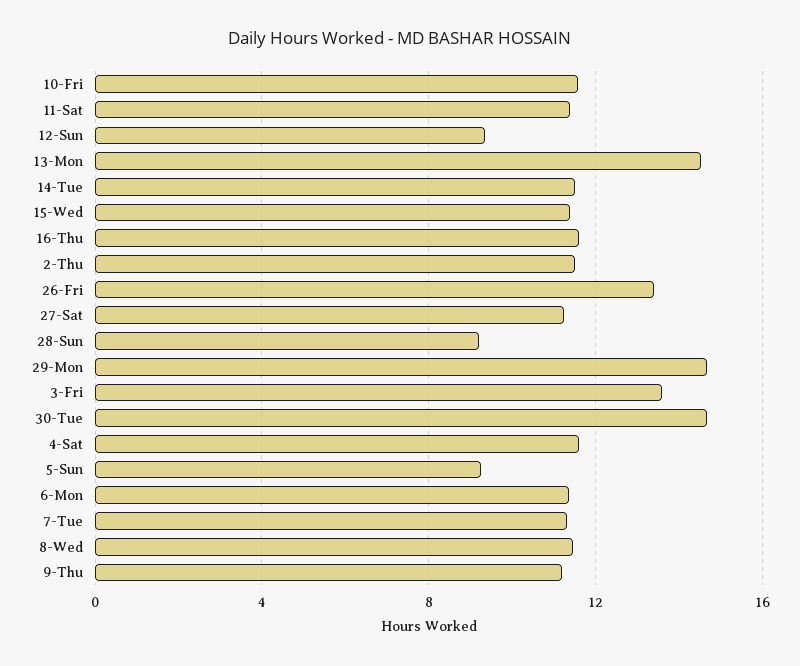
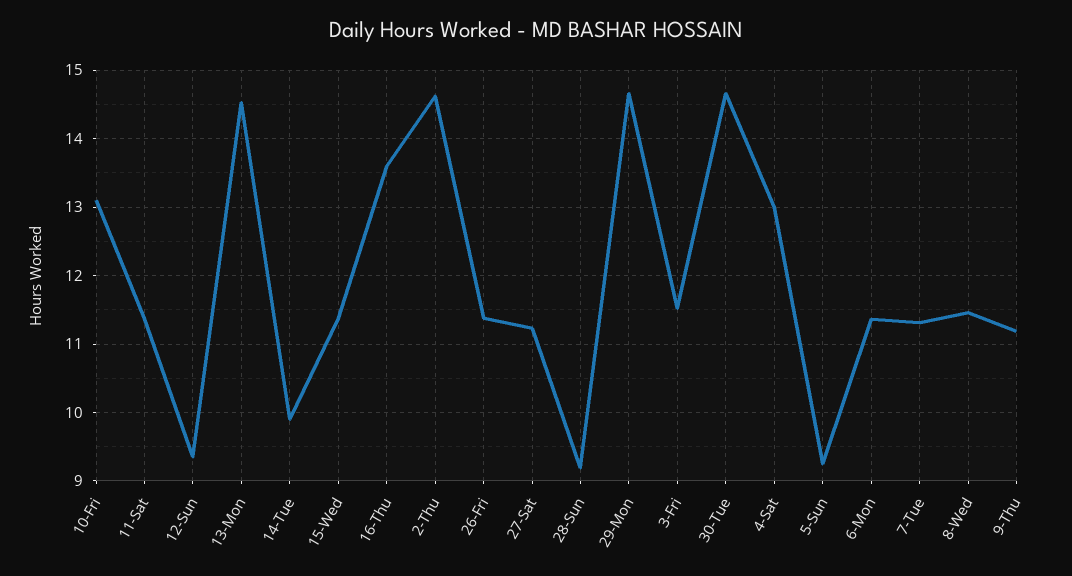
10-Fri: 11.5 -> 13.1
14-Tue: 11.5 -> 9.9
16-Thu: 11.5 -> 13.6
2-Thu: 11.5 -> 14.6
26-Fri: 13.5 -> 11.4
3-Fri: 13.5 -> 11.5
4-Sat: 11.5 -> 13

